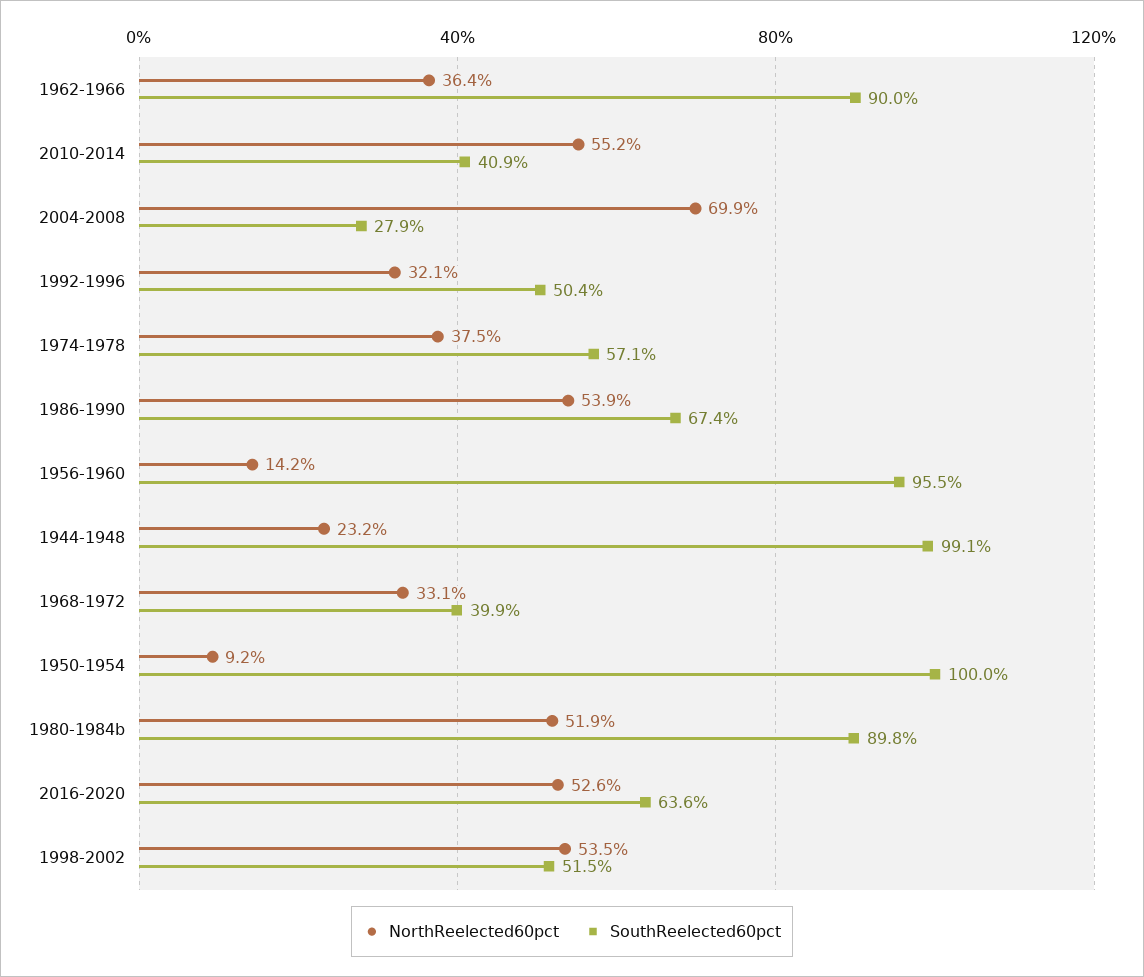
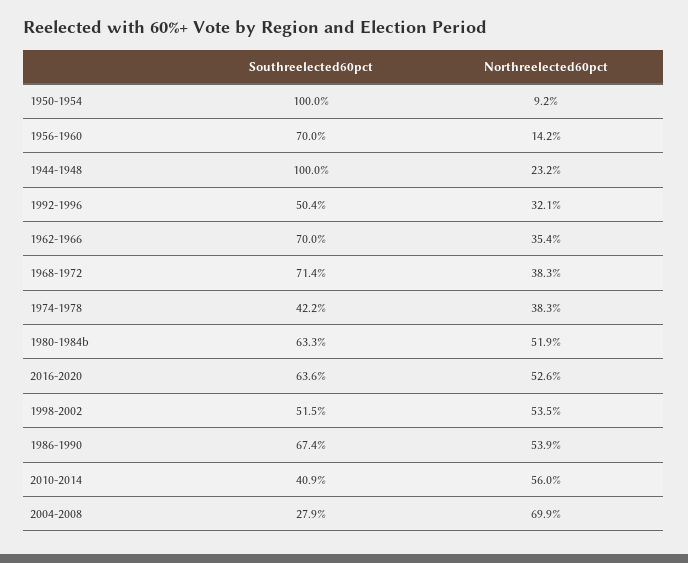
NorthReelected60pct, 1962-1966: 36.4 -> 35.4
SouthReelected60pct, 1962-1966: 90 -> 70
NorthReelected60pct, 2010-2014: 55.2 -> 56
NorthReelected60pct, 1974-1978: 37.5 -> 38.3
SouthReelected60pct, 1974-1978: 57.1 -> 42.2
SouthReelected60pct, 1956-1960: 95.5 -> 70
SouthReelected60pct, 1944-1948: 99.1 -> 100
NorthReelected60pct, 1968-1972: 33.1 -> 38.3
SouthReelected60pct, 1968-1972: 39.9 -> 71.4
SouthReelected60pct, 1980-1984b: 89.8 -> 63.3

